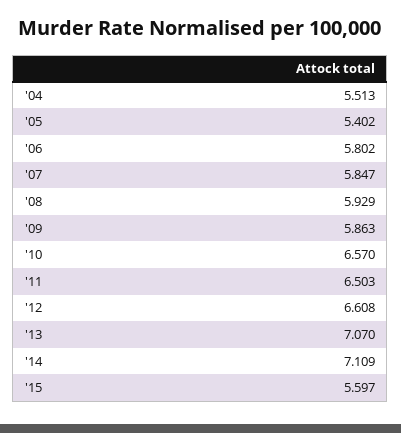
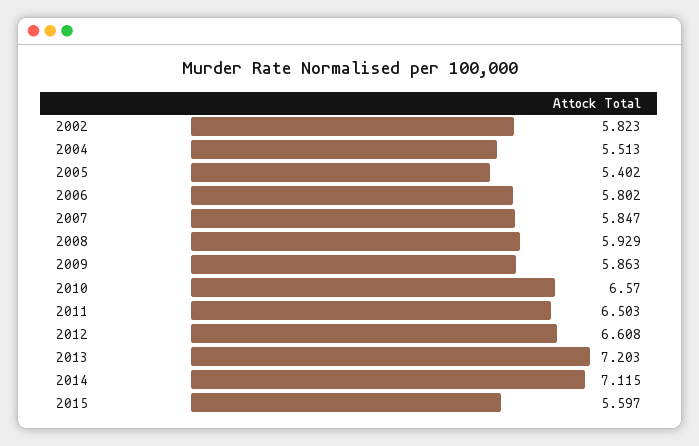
'13: 7.07 -> 7.203
'14: 7.109 -> 7.115
2002: none -> 5.823

